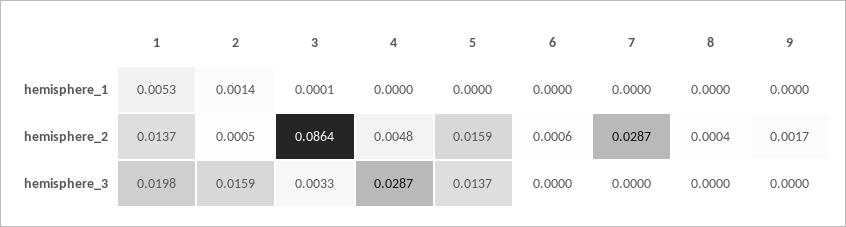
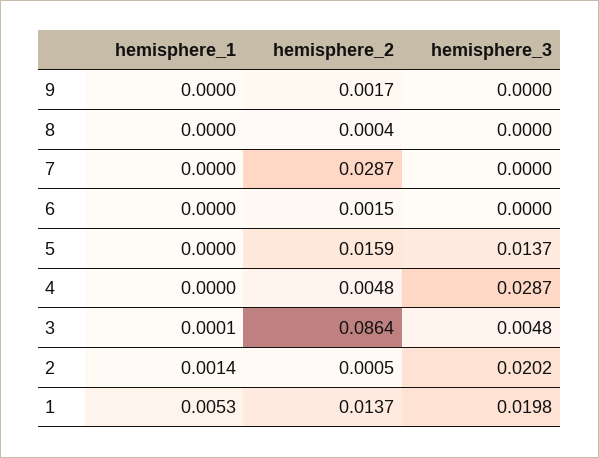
6, hemisphere_2: 0.0006 -> 0.0015
2, hemisphere_3: 0.0159 -> 0.0202
3, hemisphere_3: 0.0033 -> 0.0048

